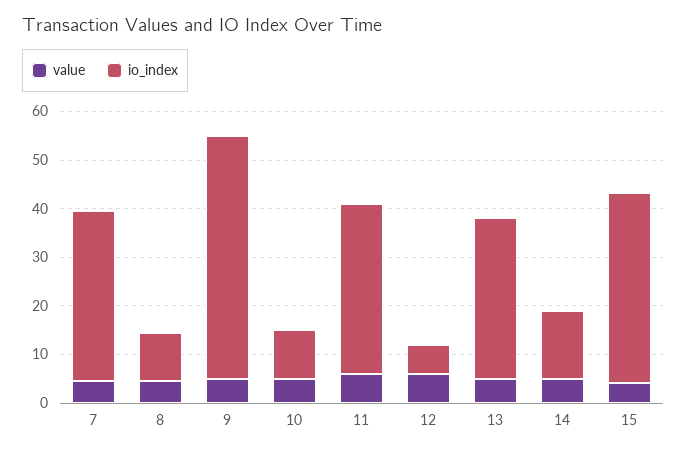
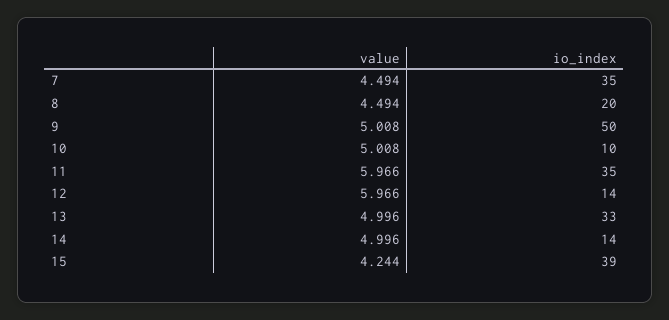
io_index, 8: 10 -> 20
io_index, 12: 6 -> 14

